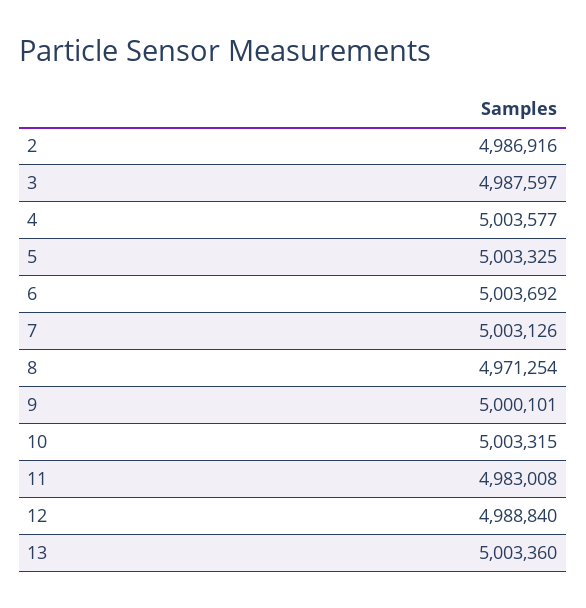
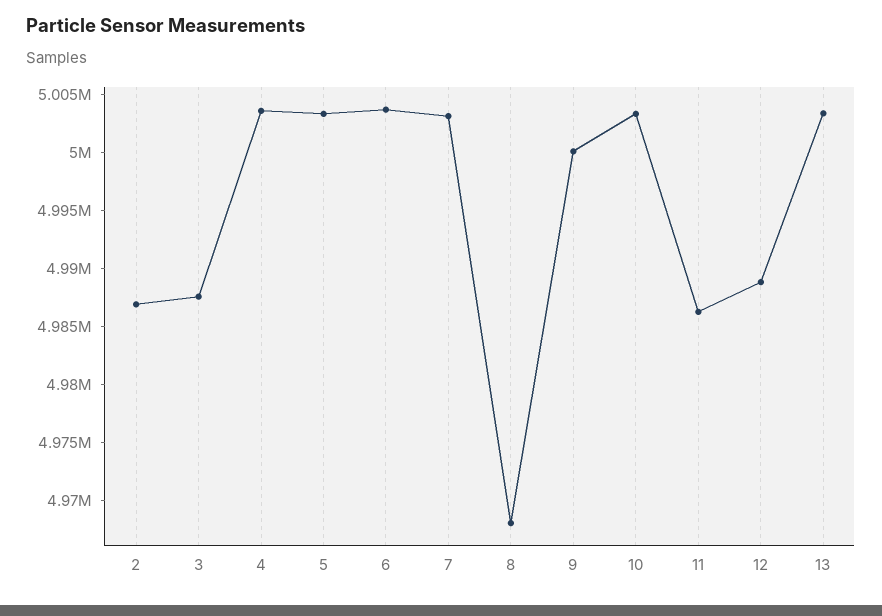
8: 4971254 -> 4968000
11: 4983008 -> 4986000

